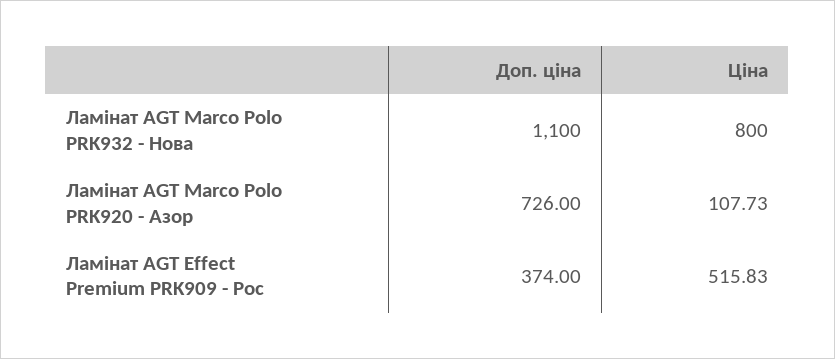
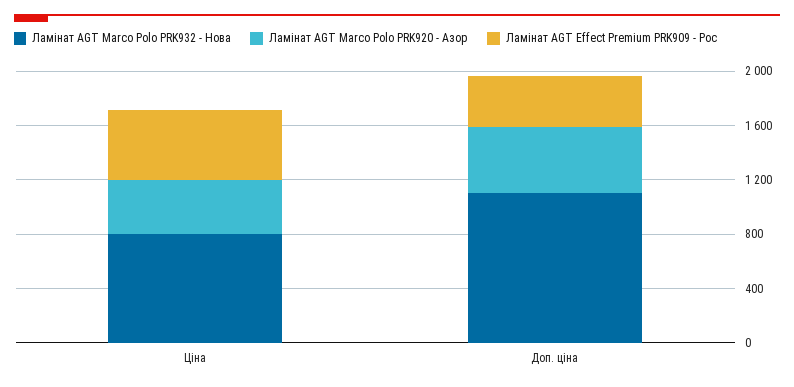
Ламінат AGT Marco Polo PRK920 - Азор, Доп. ціна: 726 -> 500
Ламінат AGT Marco Polo PRK920 - Азор, Ціна: 107.73 -> 400

